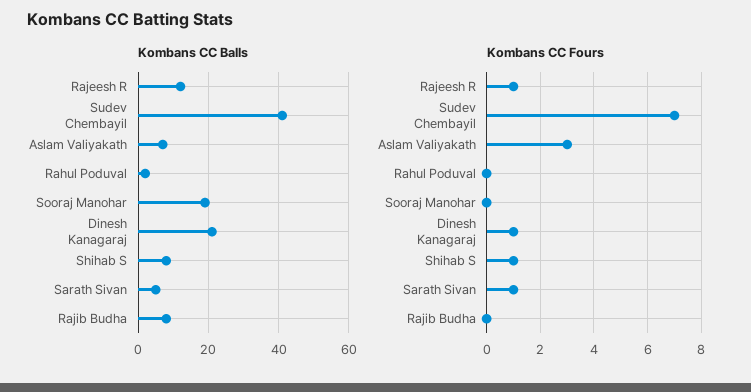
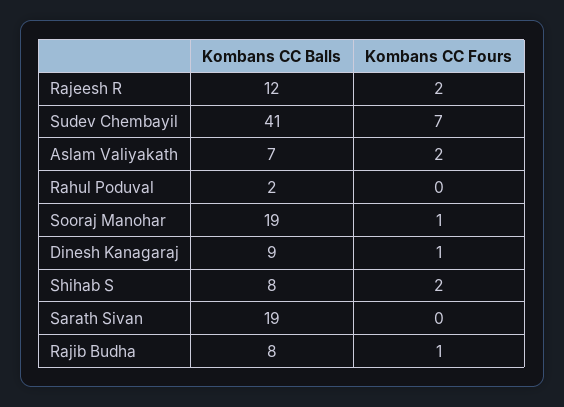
Kombans CC Balls, Dinesh Kanagaraj: 20 -> 9
Kombans CC Balls, Sarath Sivan: 5 -> 19
Kombans CC Fours, Rajeesh R: 1 -> 2
Kombans CC Fours, Aslam Valiyakath: 3 -> 2
Kombans CC Fours, Sooraj Manohar: 0 -> 1
Kombans CC Fours, Shihab S: 1 -> 2
Kombans CC Fours, Sarath Sivan: 1 -> 0
Kombans CC Fours, Rajib Budha: 0 -> 1

